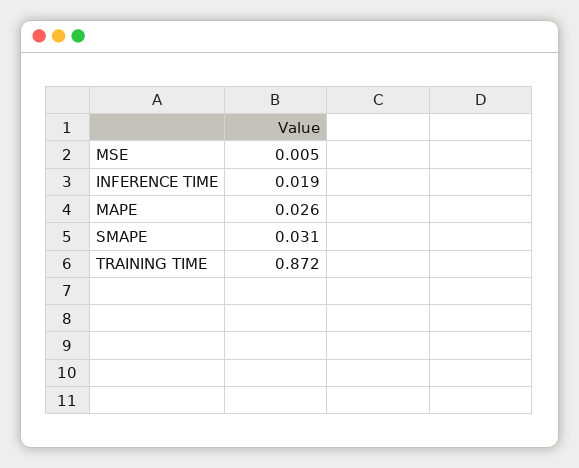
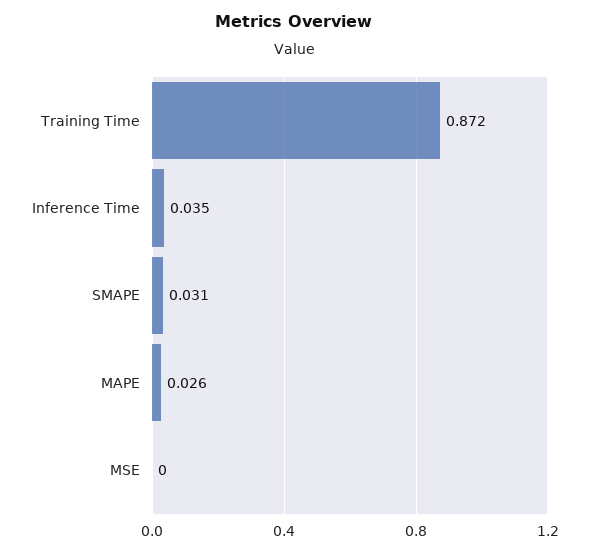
MSE: 0.005 -> 0
INFERENCE TIME: 0.019 -> 0.035

